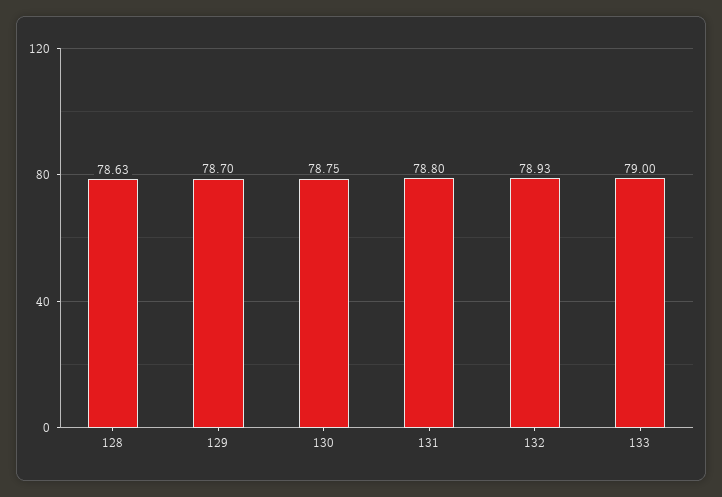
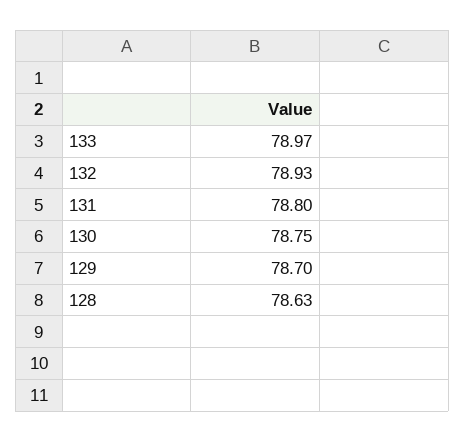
133: 79 -> 78.97

